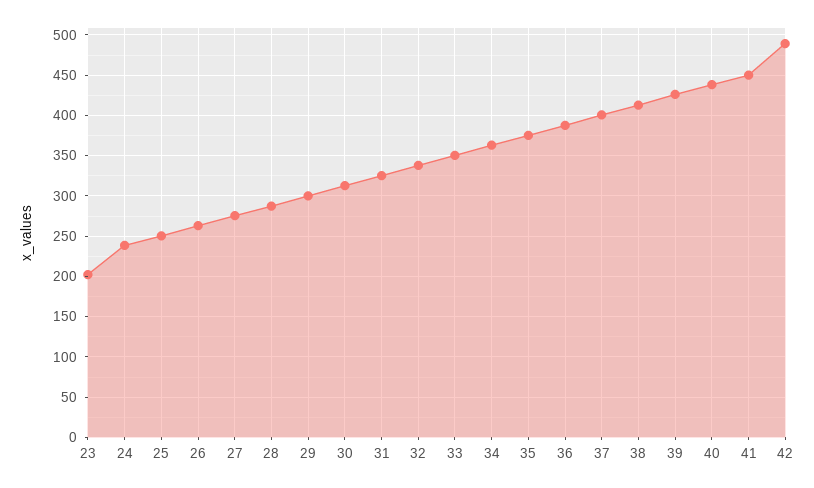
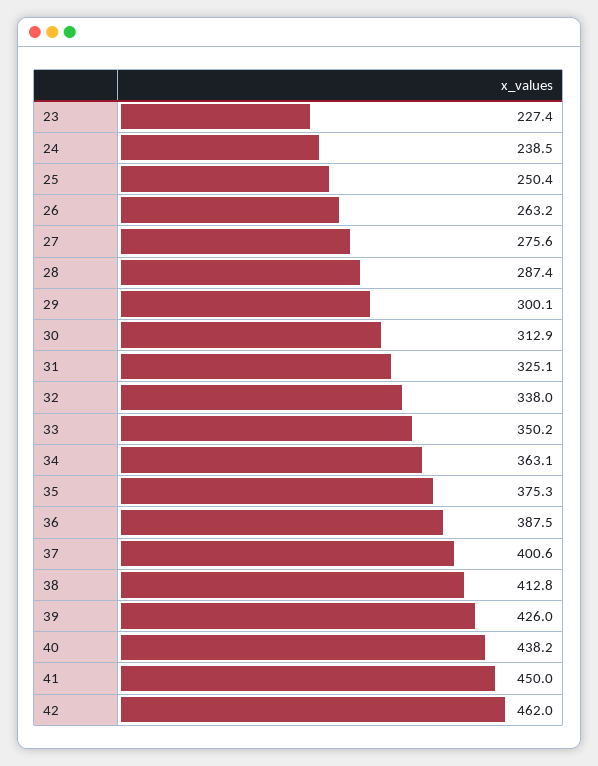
23: 200 -> 227.4
42: 490 -> 462

